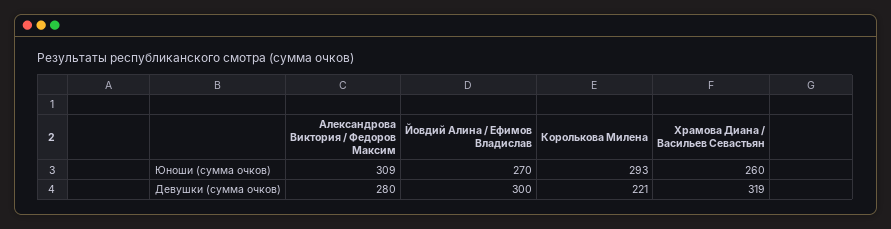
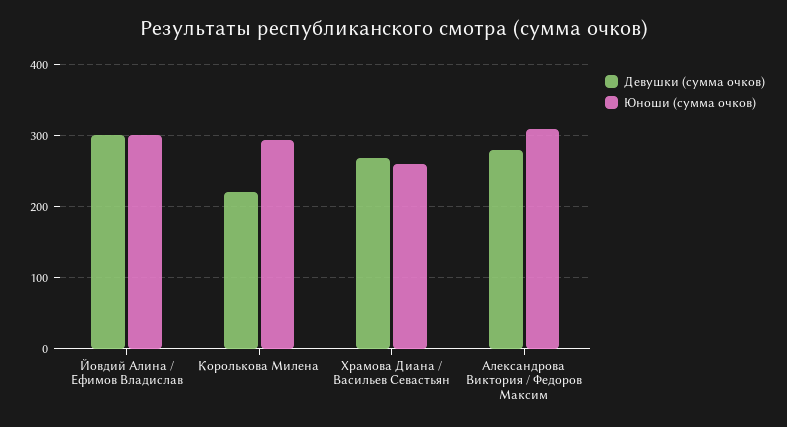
Юноши (сумма очков), Йовдий Алина / Ефимов Владислав: 270 -> 300
Девушки (сумма очков), Храмова Диана / Васильев Севастьян: 319 -> 270

